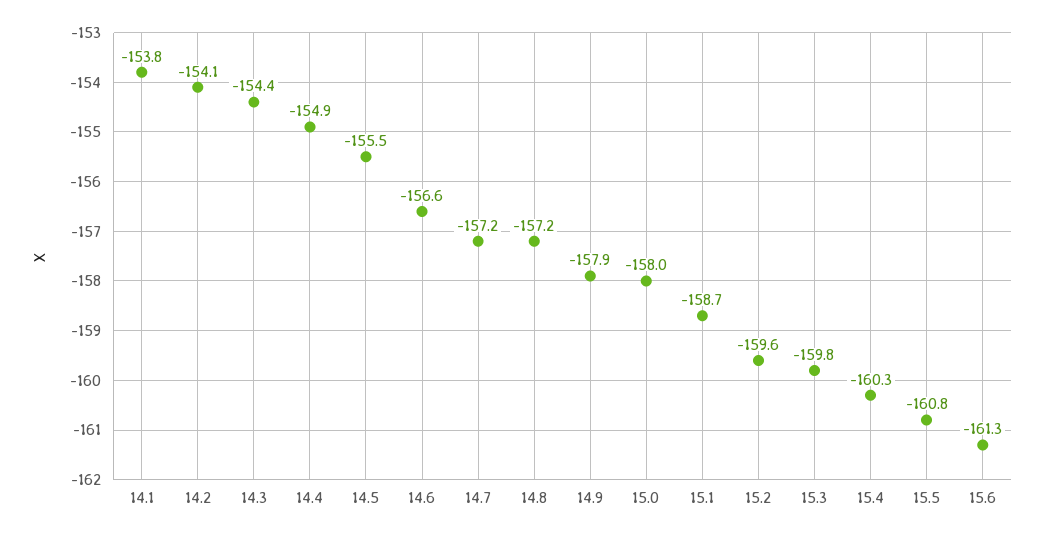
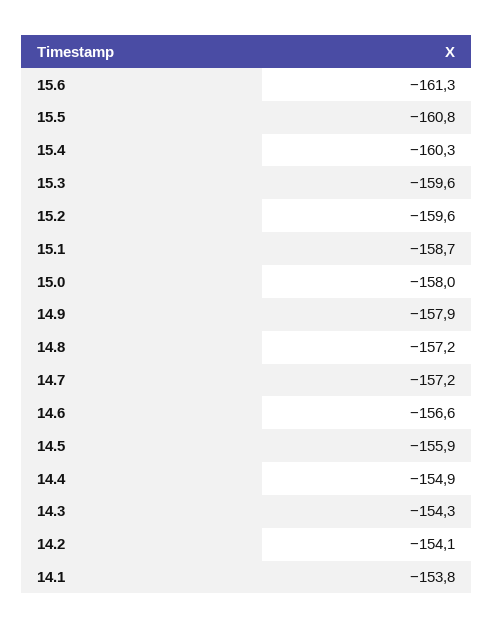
14.3: -154.4 -> -154.3
14.5: -155.5 -> -155.9
15.3: -159.8 -> -159.6

